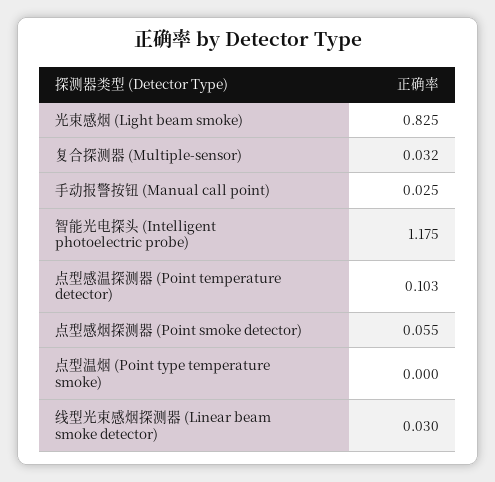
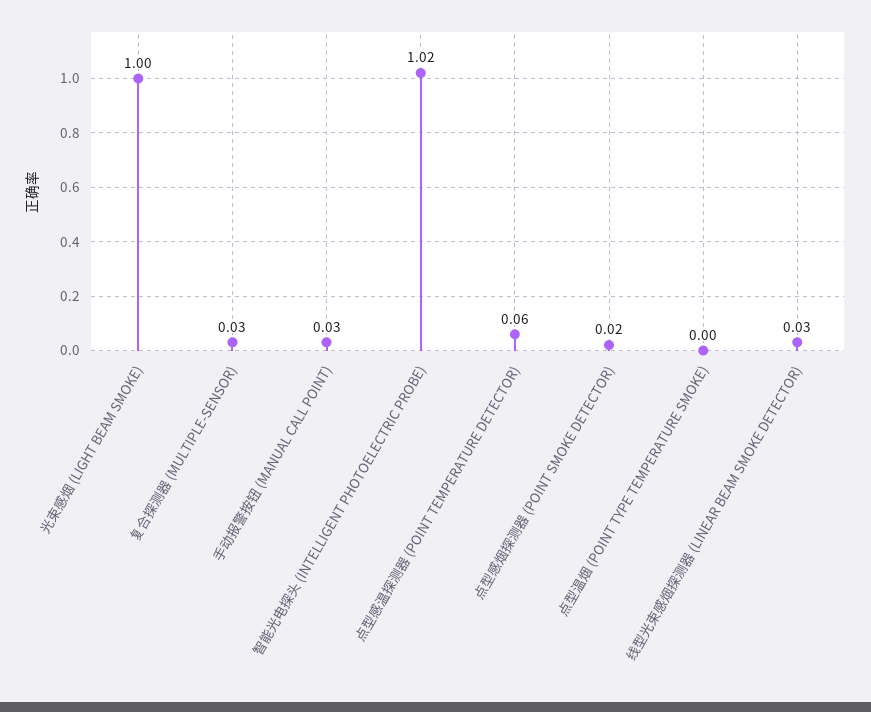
光束感烟 (Light beam smoke): 0.825 -> 1
智能光电探头 (Intelligent photoelectric probe): 1.175 -> 1.02
点型感温探测器 (Point temperature detector): 0.103 -> 0.06
点型感烟探测器 (Point smoke detector): 0.055 -> 0.02

